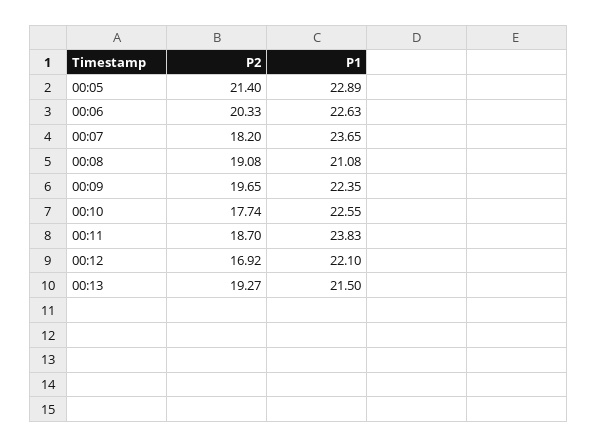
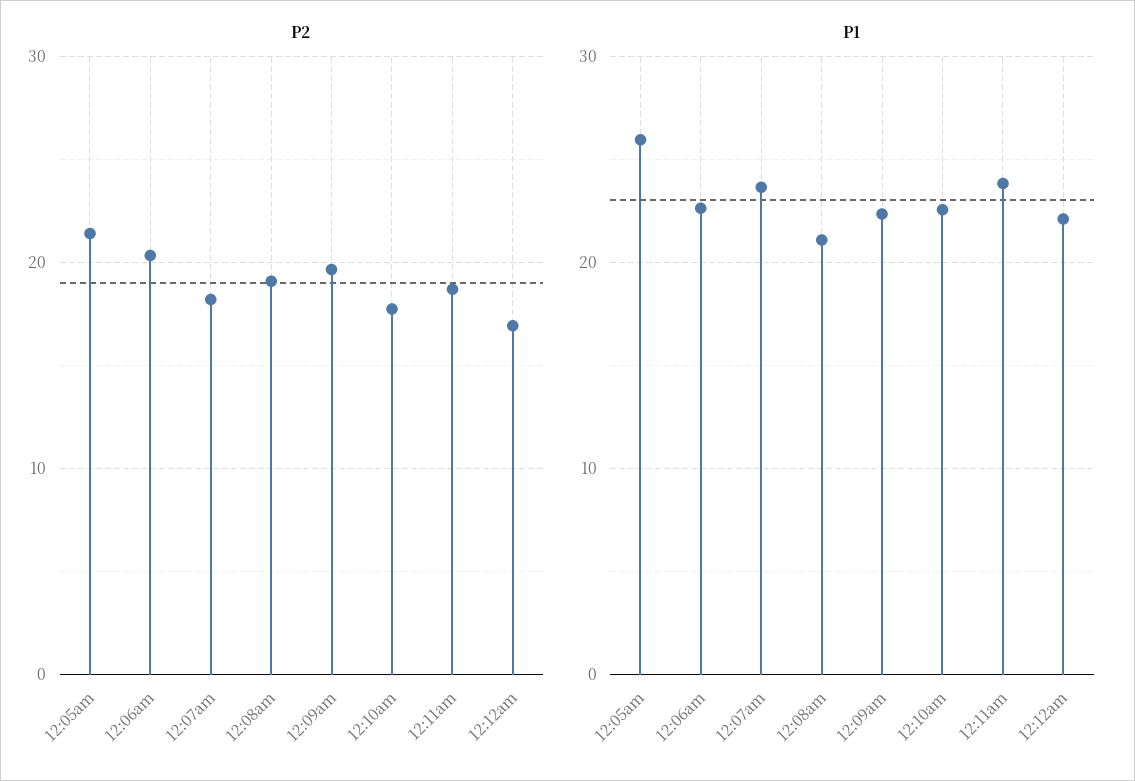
P1, 00:05: 22.89 -> 26
P2, 00:13: 19.27 -> none
P1, 00:13: 21.5 -> none

